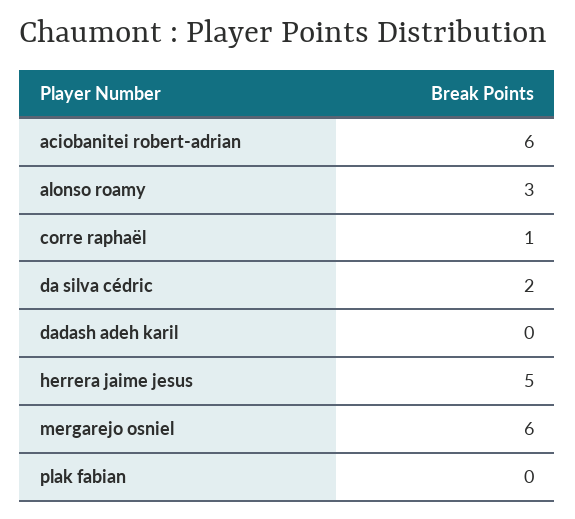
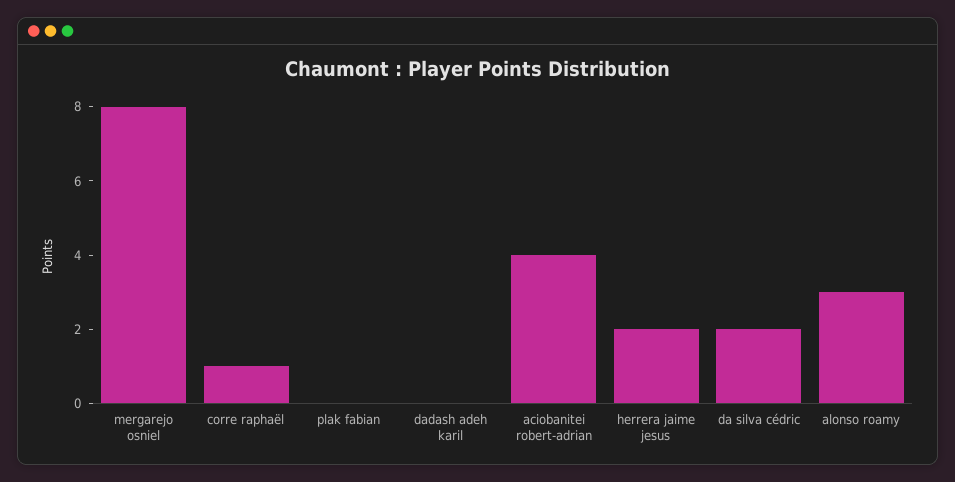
aciobanitei robert-adrian: 6 -> 4
herrera jaime jesus: 5 -> 2
mergarejo osniel: 6 -> 8

